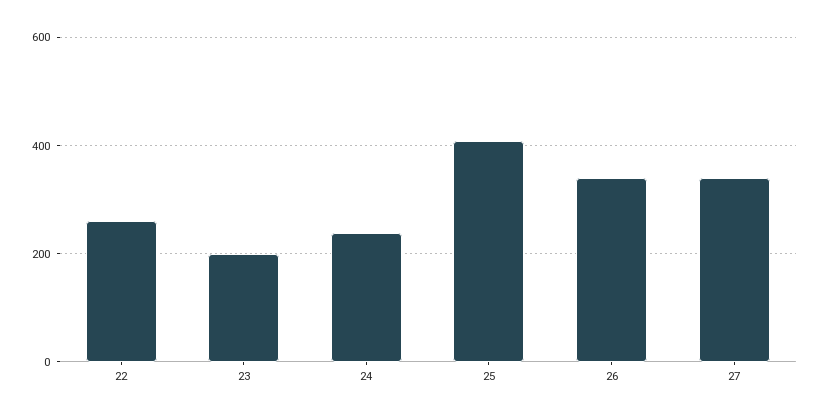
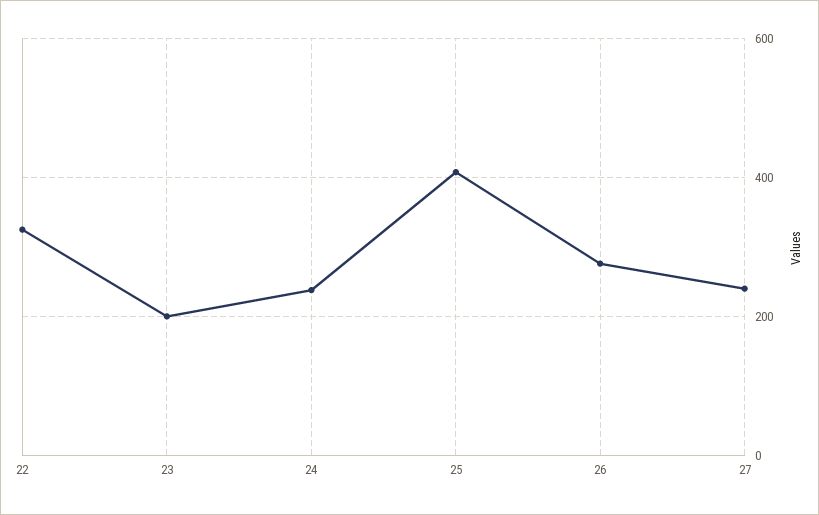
22: 260 -> 320
26: 340 -> 280
27: 340 -> 240

